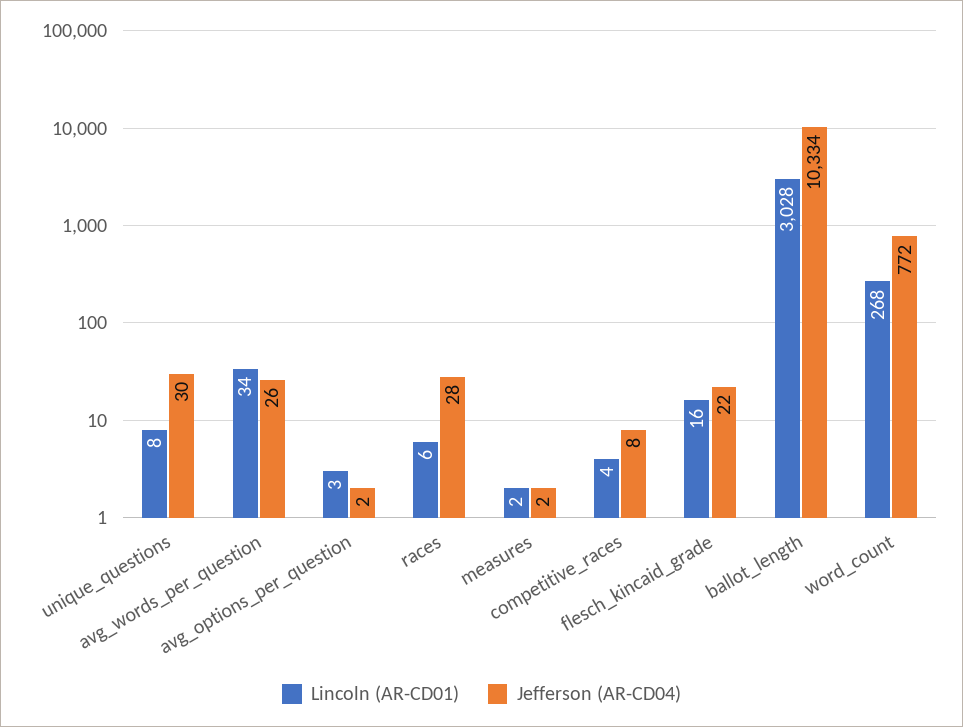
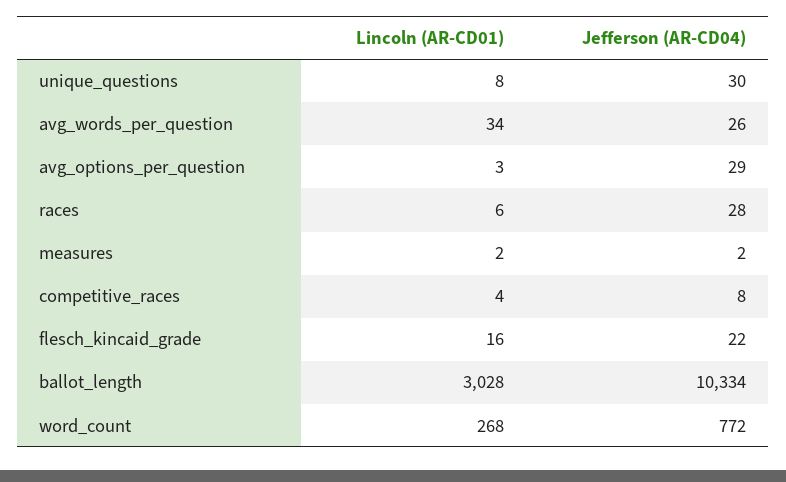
Jefferson (AR-CD04), avg_options_per_question: 2 -> 29

